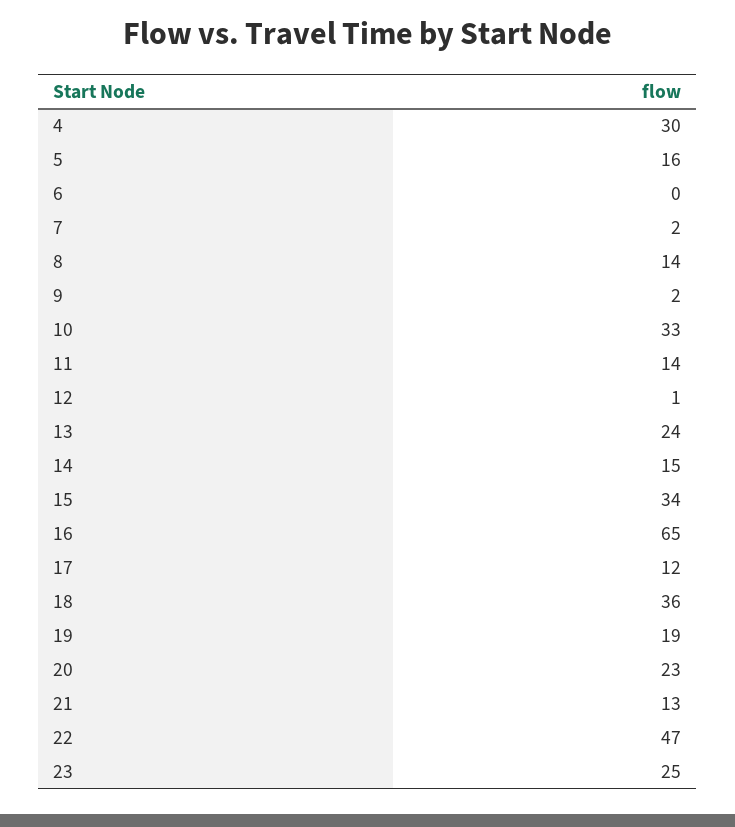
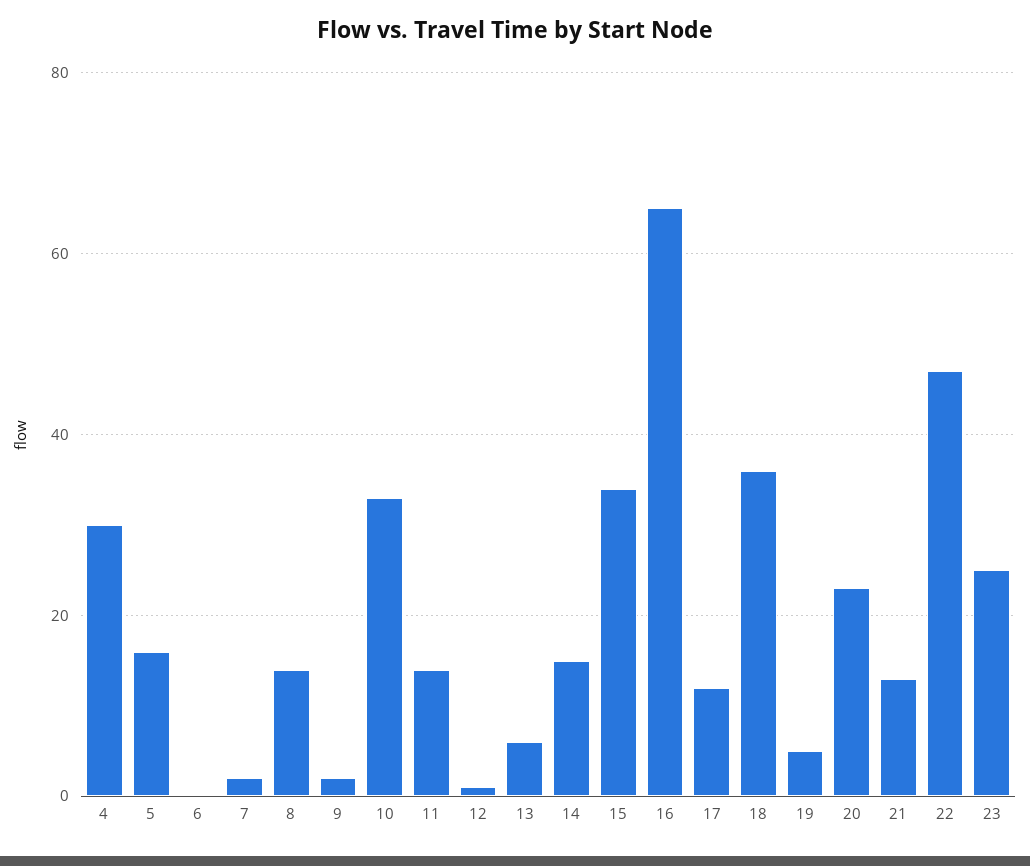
13: 24 -> 5
19: 19 -> 5

